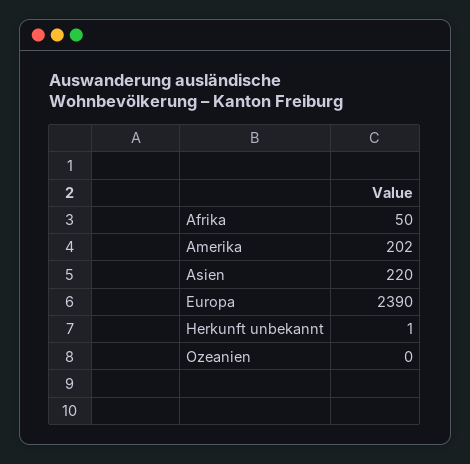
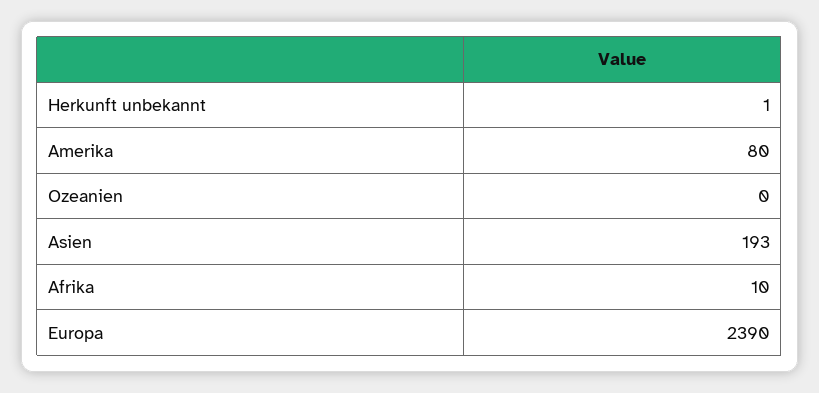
Afrika: 50 -> 10
Amerika: 202 -> 80
Asien: 220 -> 193

